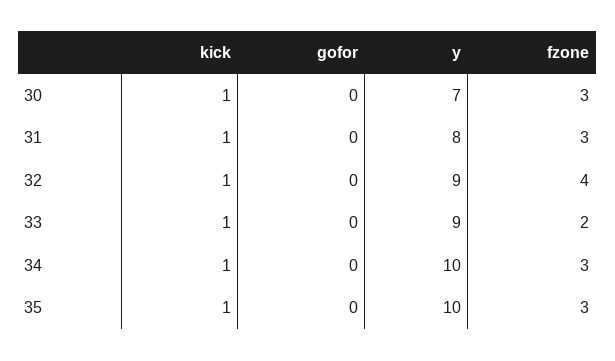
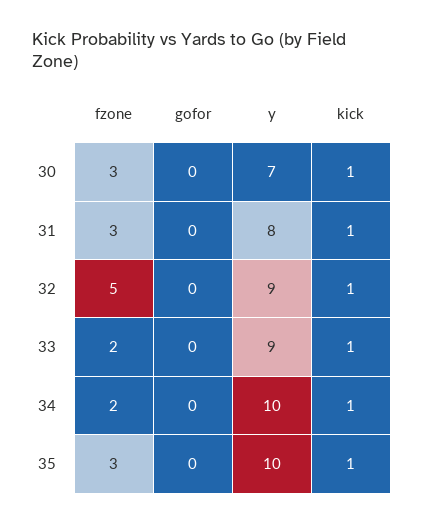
fzone, 32: 4 -> 5
fzone, 34: 3 -> 2

